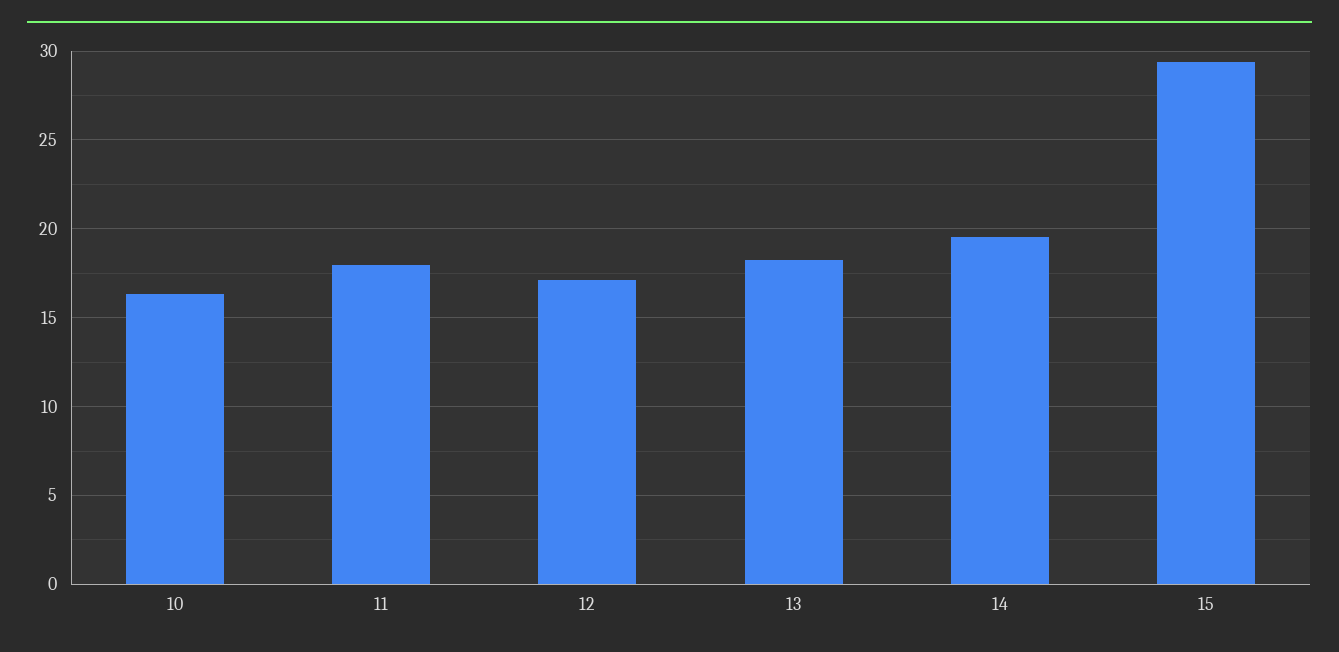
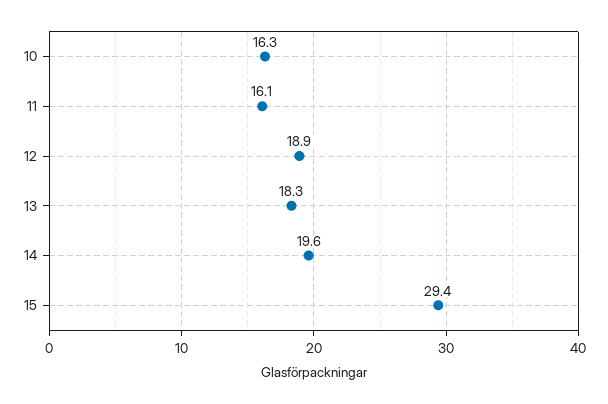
11: 18 -> 16.1
12: 17 -> 18.9

